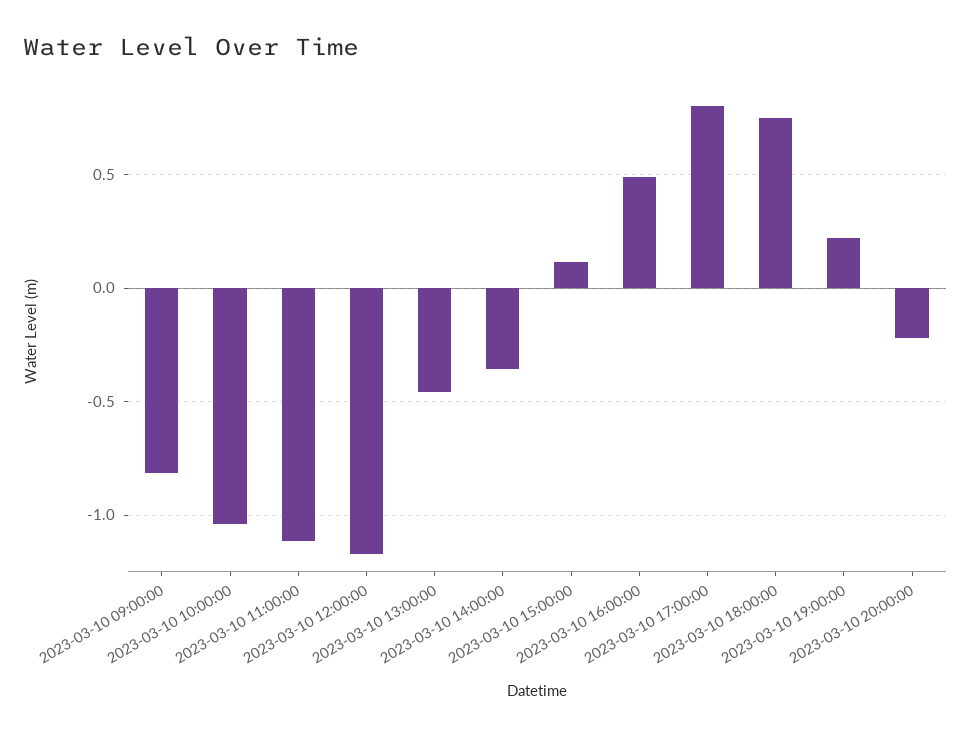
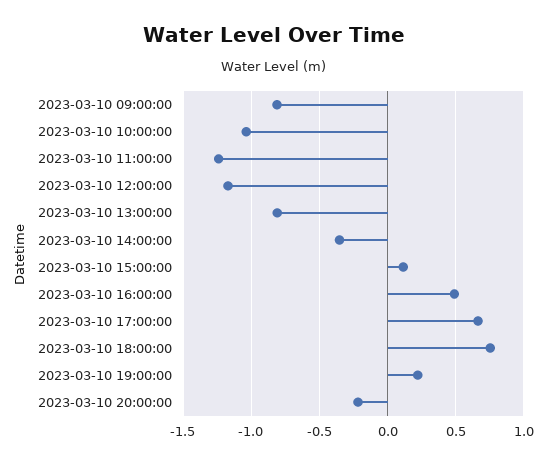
2023-03-10 11:00:00: -1.1 -> -1.25
2023-03-10 13:00:00: -0.45 -> -0.8
2023-03-10 17:00:00: 0.8 -> 0.65

